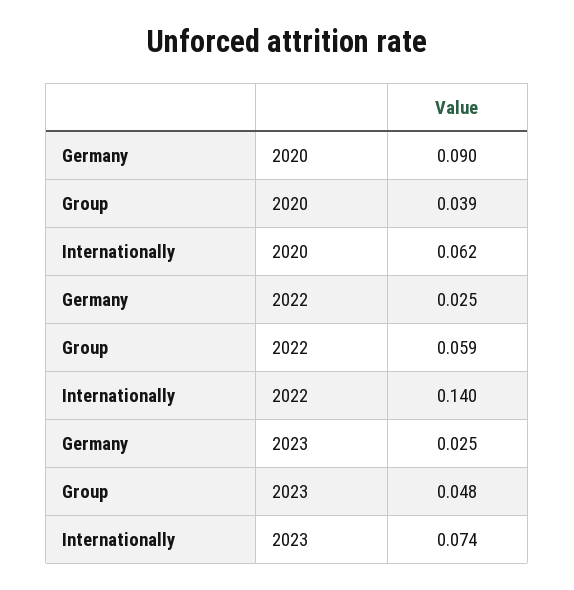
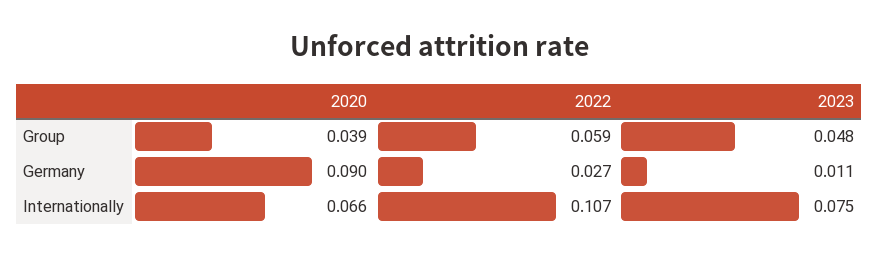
Internationally, 2020: 0.062 -> 0.066
Germany, 2022: 0.025 -> 0.027
Internationally, 2022: 0.14 -> 0.107
Germany, 2023: 0.025 -> 0.011
Internationally, 2023: 0.074 -> 0.075

